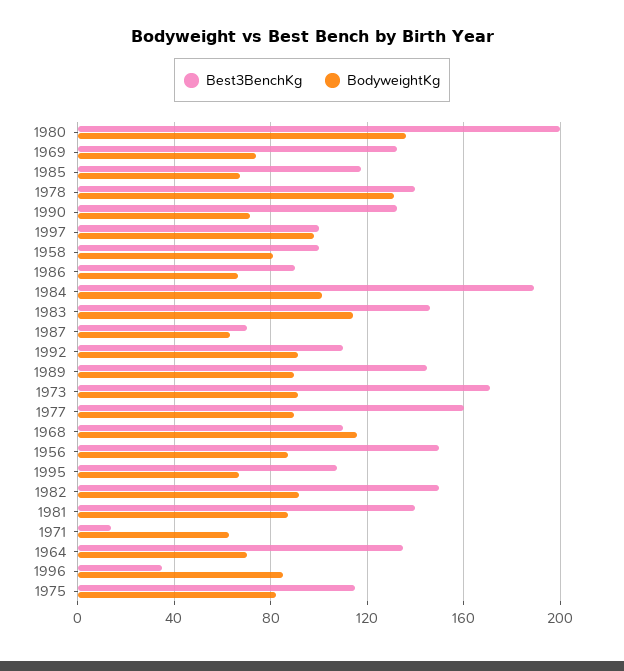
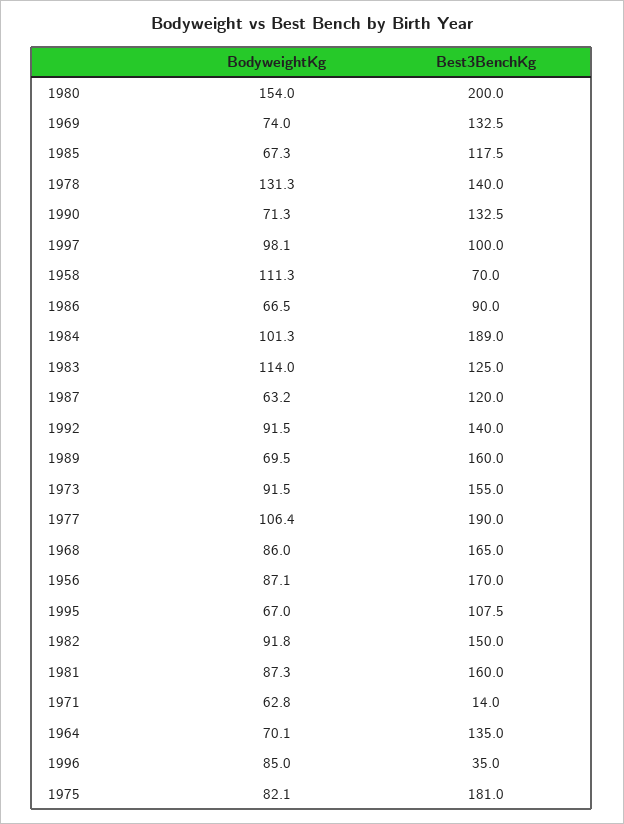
BodyweightKg, 1980: 135 -> 154
Best3BenchKg, 1958: 100 -> 70
BodyweightKg, 1958: 80 -> 111.3
Best3BenchKg, 1983: 145 -> 125
Best3BenchKg, 1987: 70 -> 120
Best3BenchKg, 1992: 110 -> 140
Best3BenchKg, 1989: 145 -> 160
BodyweightKg, 1989: 90 -> 69.5
Best3BenchKg, 1973: 170 -> 155
Best3BenchKg, 1977: 160 -> 190
BodyweightKg, 1977: 90 -> 106.4
Best3BenchKg, 1968: 110 -> 165
BodyweightKg, 1968: 115 -> 86
Best3BenchKg, 1956: 150 -> 170
Best3BenchKg, 1981: 140 -> 160
Best3BenchKg, 1975: 115 -> 181

